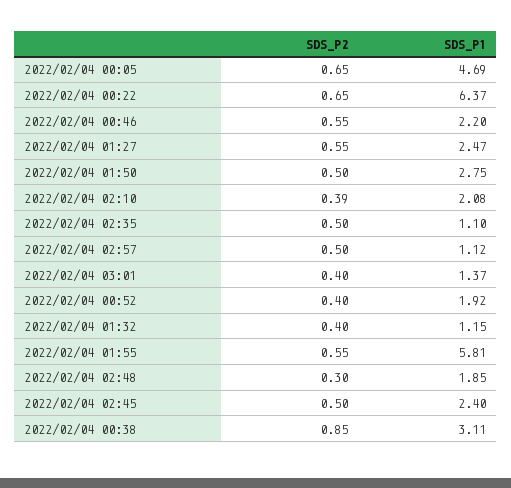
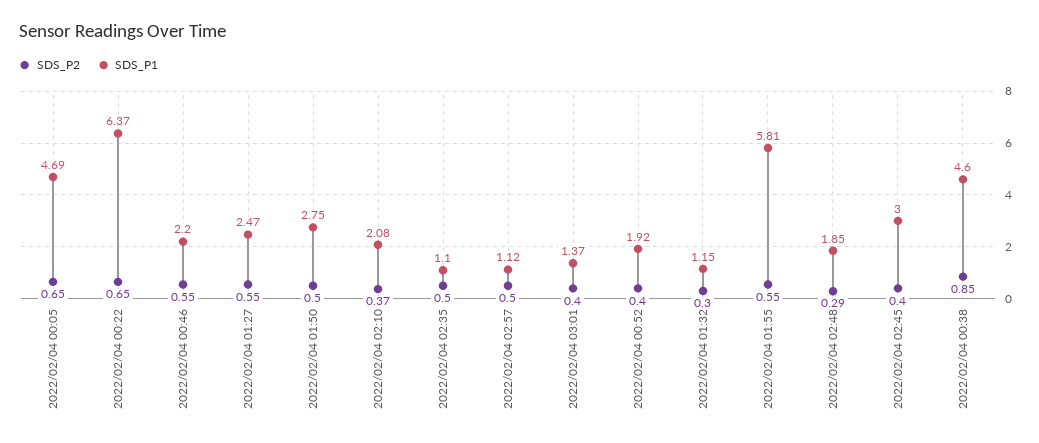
SDS_P2, 2022/02/04 02:10: 0.39 -> 0.37
SDS_P2, 2022/02/04 01:32: 0.4 -> 0.3
SDS_P2, 2022/02/04 02:48: 0.3 -> 0.29
SDS_P2, 2022/02/04 02:45: 0.5 -> 0.4
SDS_P1, 2022/02/04 02:45: 2.4 -> 3
SDS_P1, 2022/02/04 00:38: 3.11 -> 4.6

